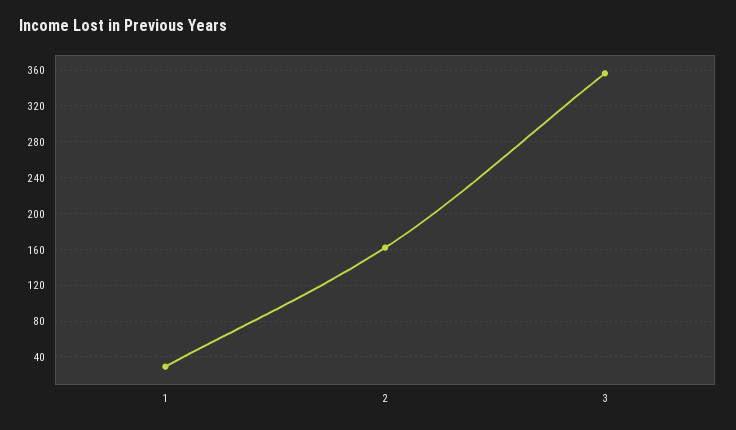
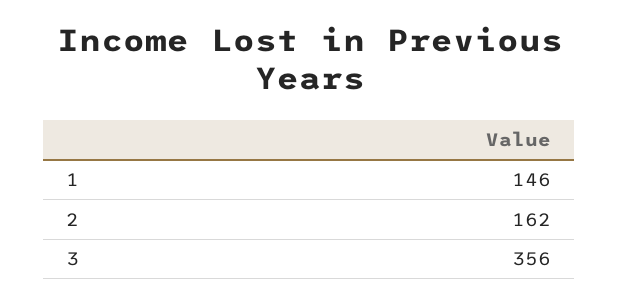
1: 30 -> 146

